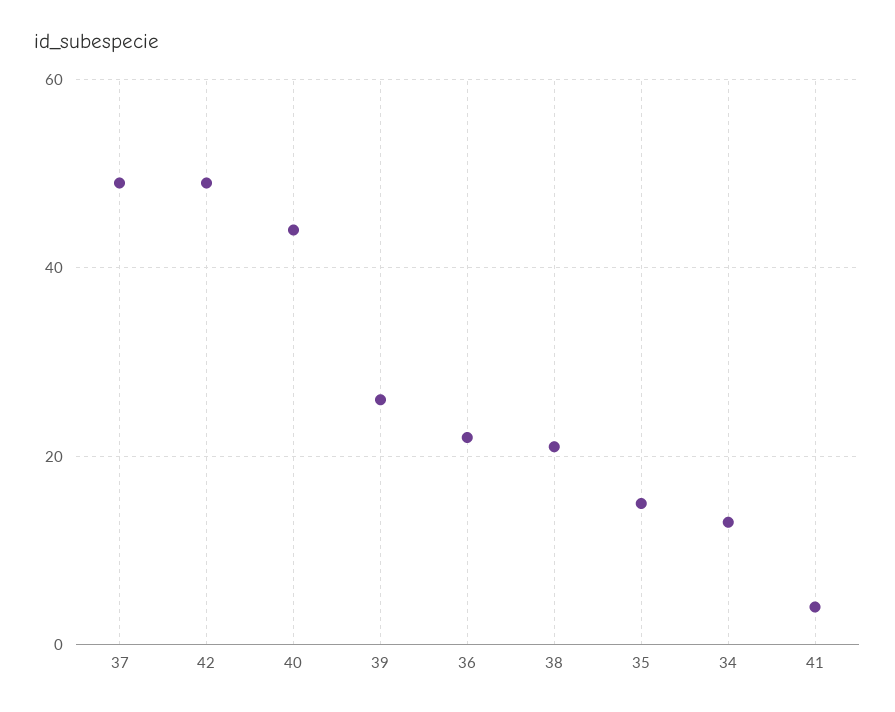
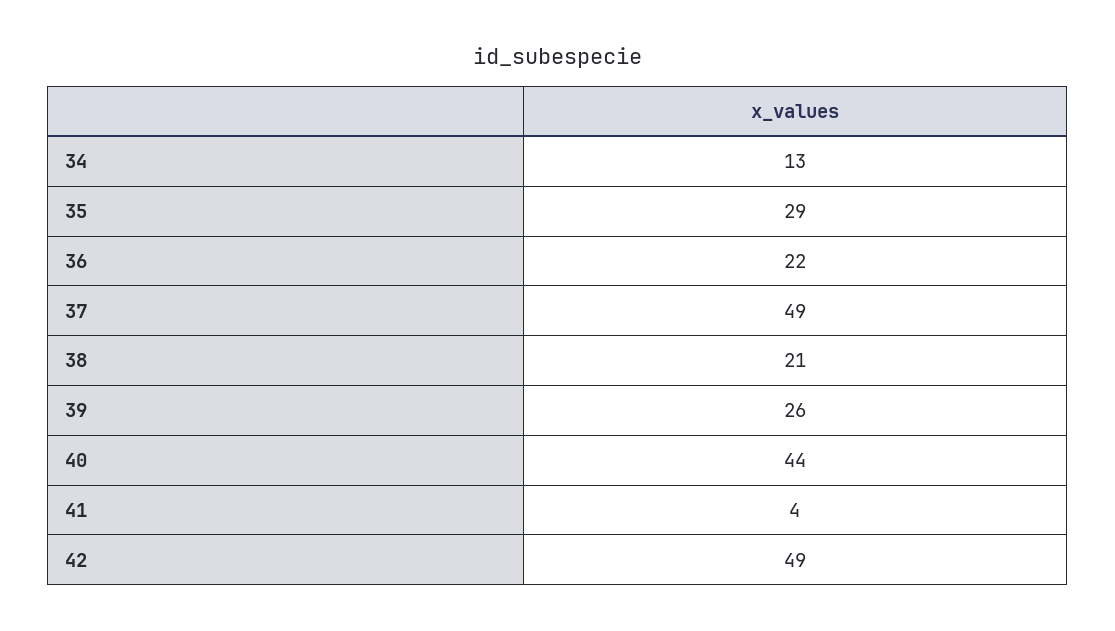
35: 15 -> 29

